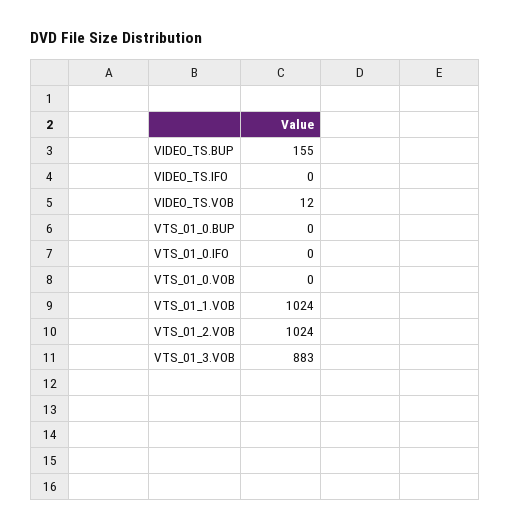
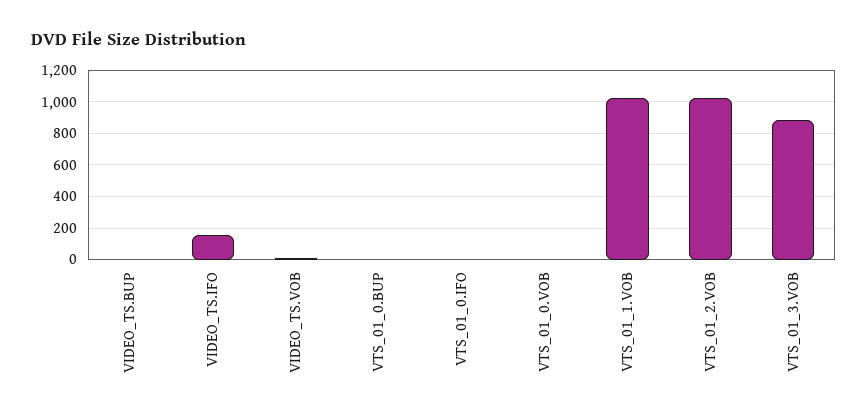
VIDEO_TS.BUP: 155 -> 0
VIDEO_TS.IFO: 0 -> 150

